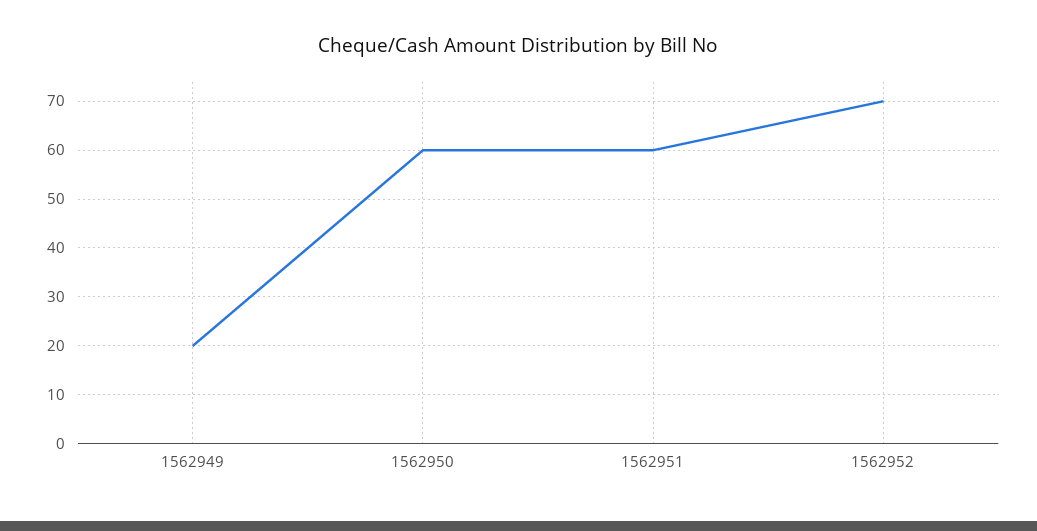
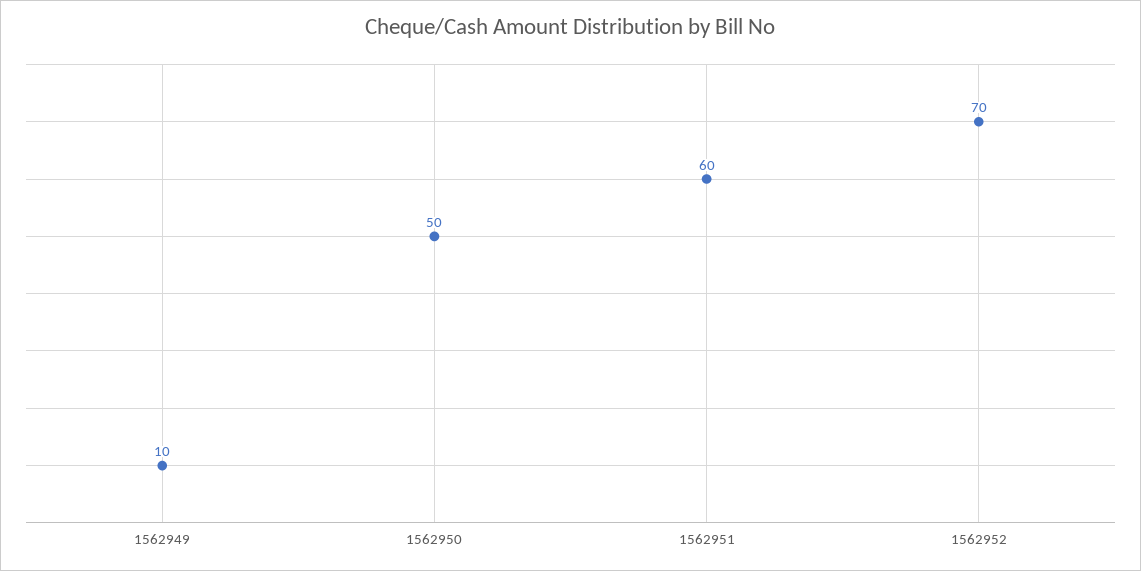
1562949: 20 -> 10
1562950: 60 -> 50

